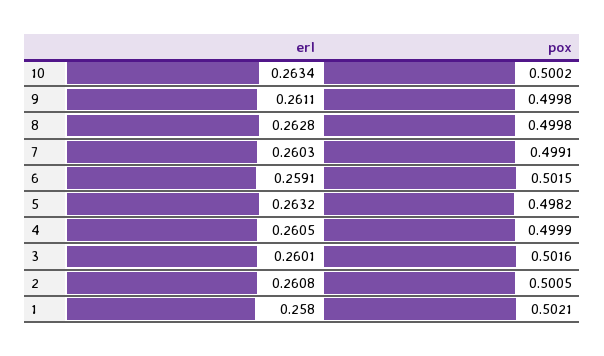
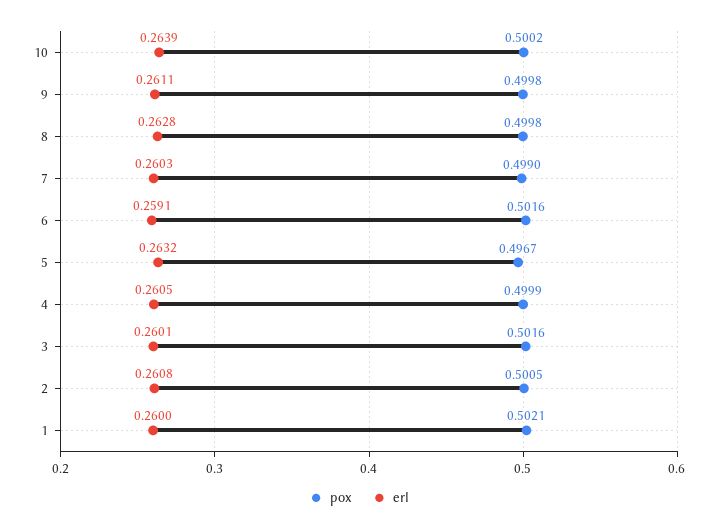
erl, 10: 0.2634 -> 0.2639
pox, 7: 0.4991 -> 0.499
pox, 6: 0.5015 -> 0.5016
pox, 5: 0.4982 -> 0.4967
erl, 1: 0.258 -> 0.26

